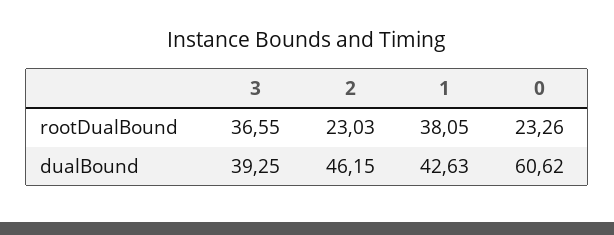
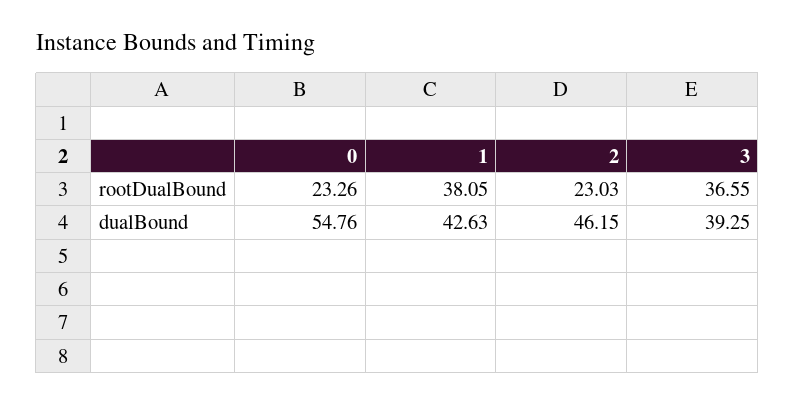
0, dualBound: 60.62 -> 54.76

